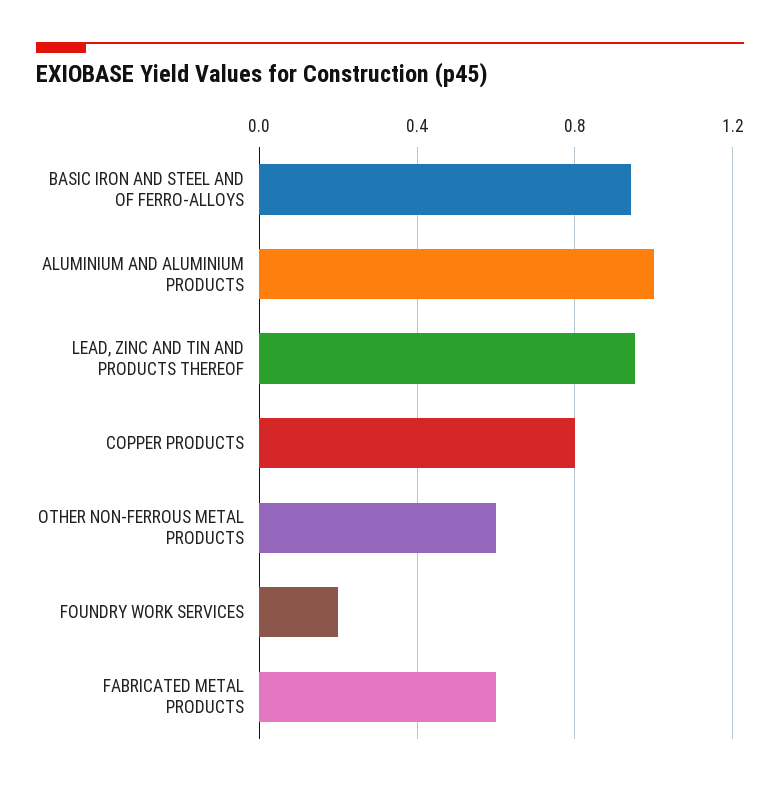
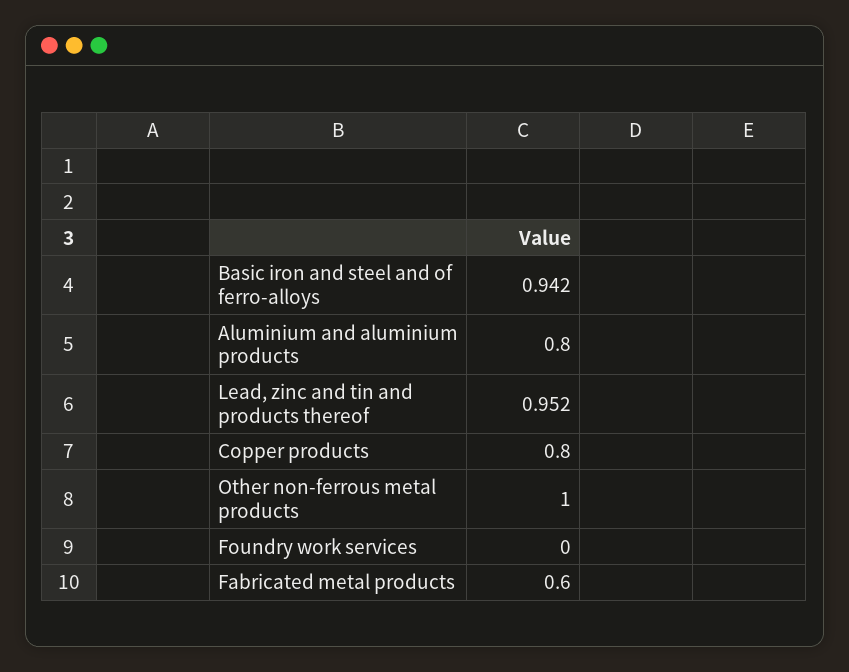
ALUMINIUM AND ALUMINIUM PRODUCTS: 1 -> 0.8
OTHER NON-FERROUS METAL PRODUCTS: 0.6 -> 1
FOUNDRY WORK SERVICES: 0.2 -> 0

